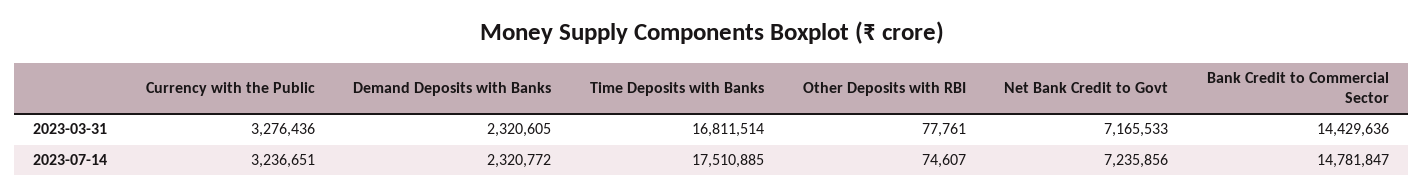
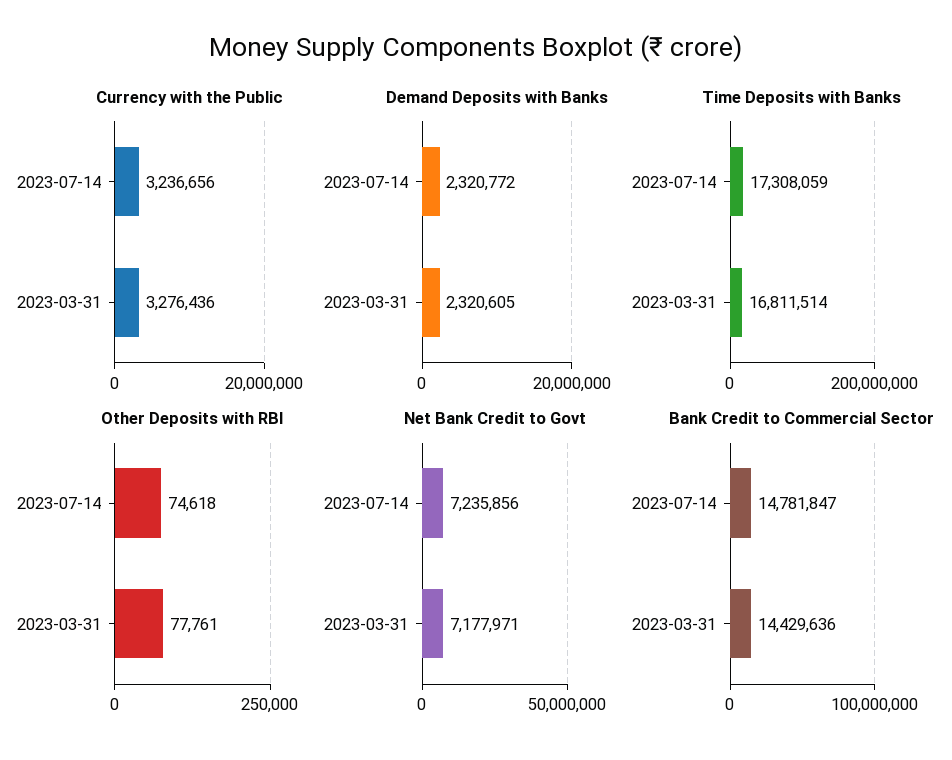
Net Bank Credit to Govt, 2023-03-31: 7165533 -> 7177971
Currency with the Public, 2023-07-14: 3236651 -> 3236656
Time Deposits with Banks, 2023-07-14: 17510885 -> 17308059
Other Deposits with RBI, 2023-07-14: 74607 -> 74618

